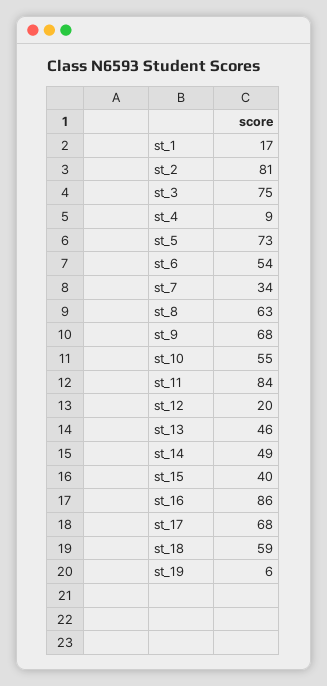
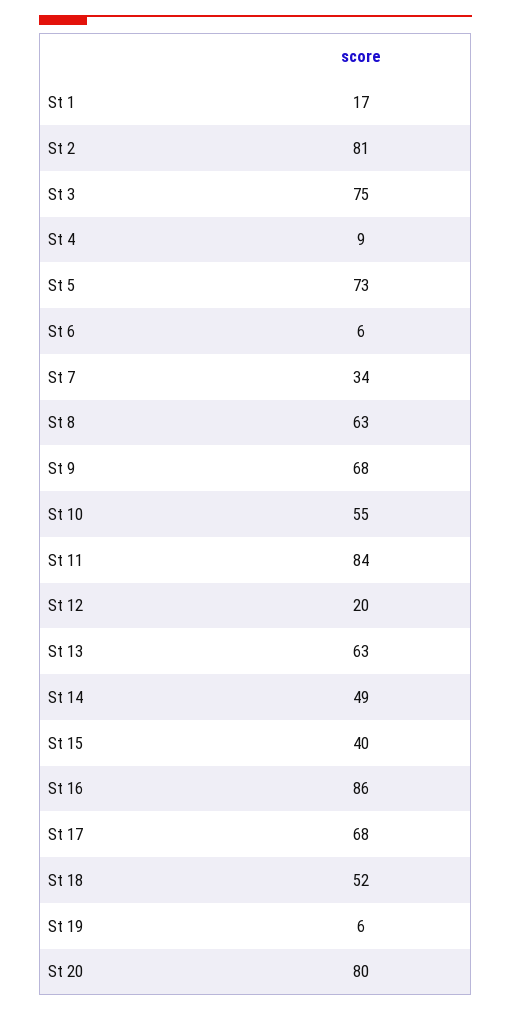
st_6: 54 -> 6
st_13: 46 -> 63
st_18: 59 -> 52
St 20: none -> 80

